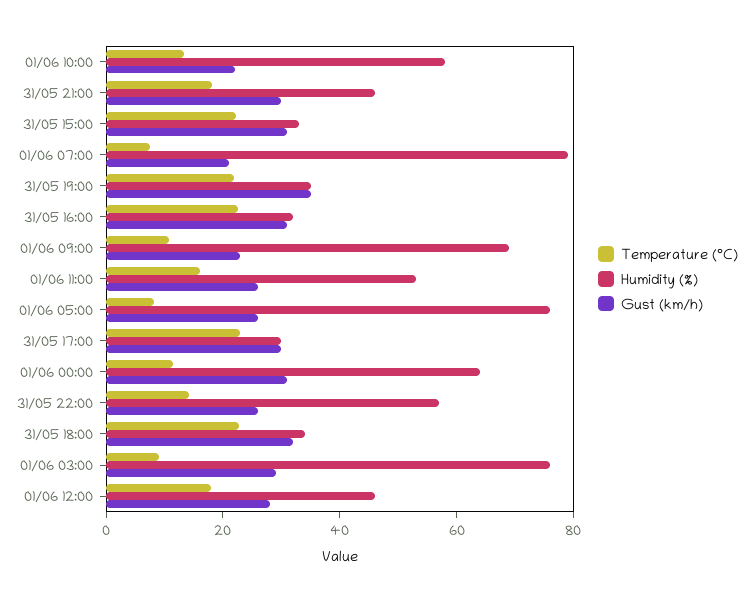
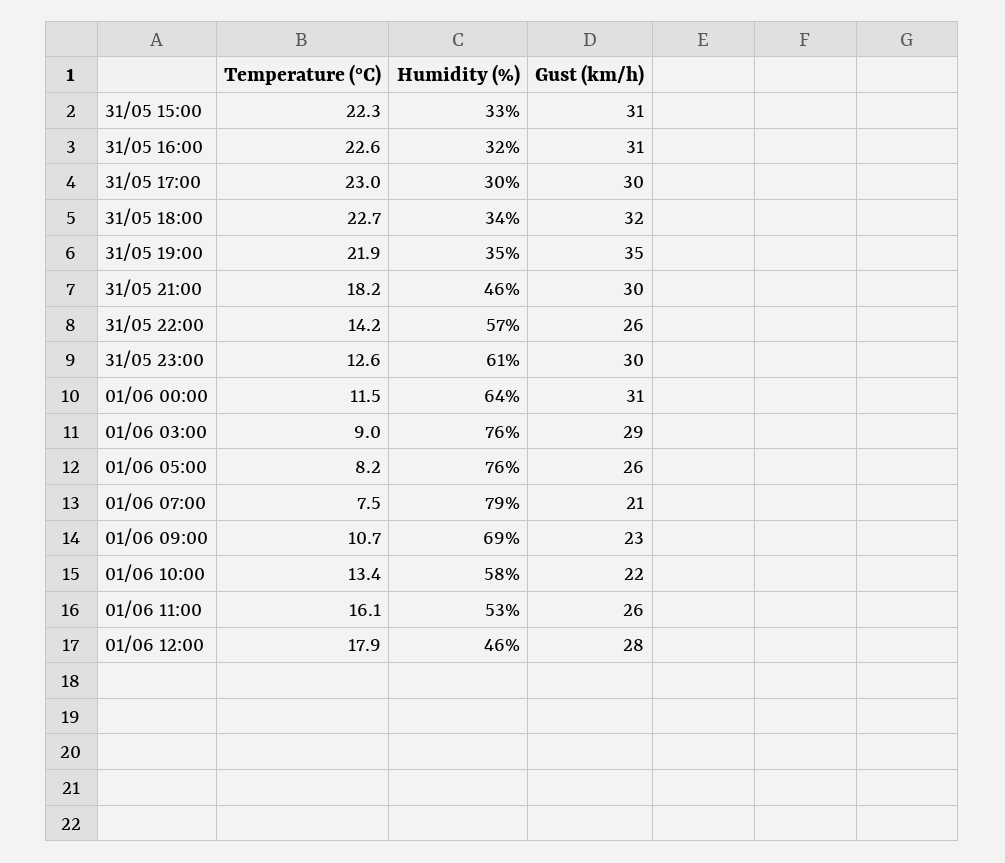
Temperature (°C), 31/05 23:00: none -> 12.6
Humidity (%), 31/05 23:00: none -> 61
Gust (km/h), 31/05 23:00: none -> 30

